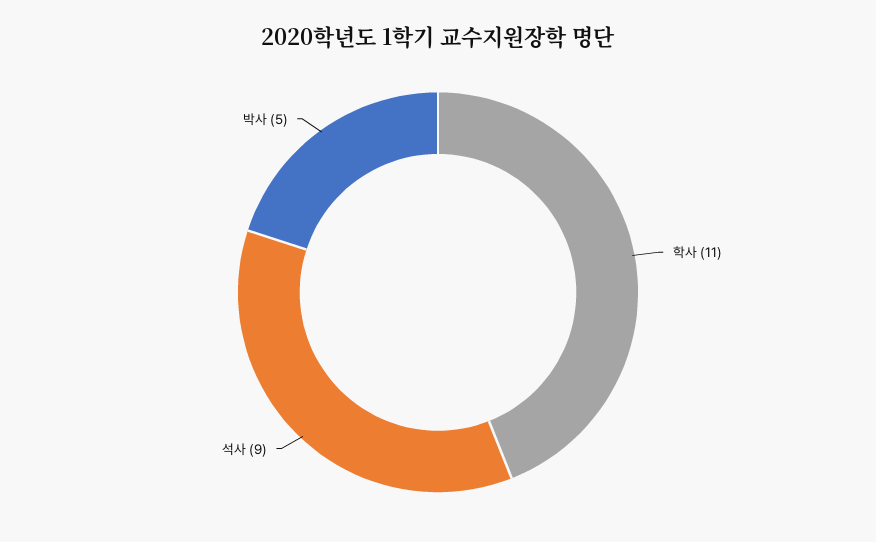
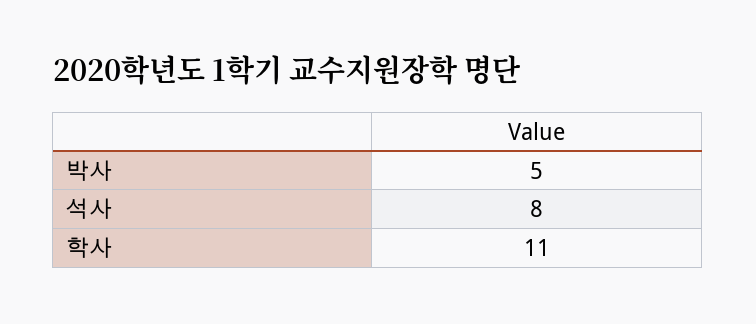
석사: 9 -> 8

